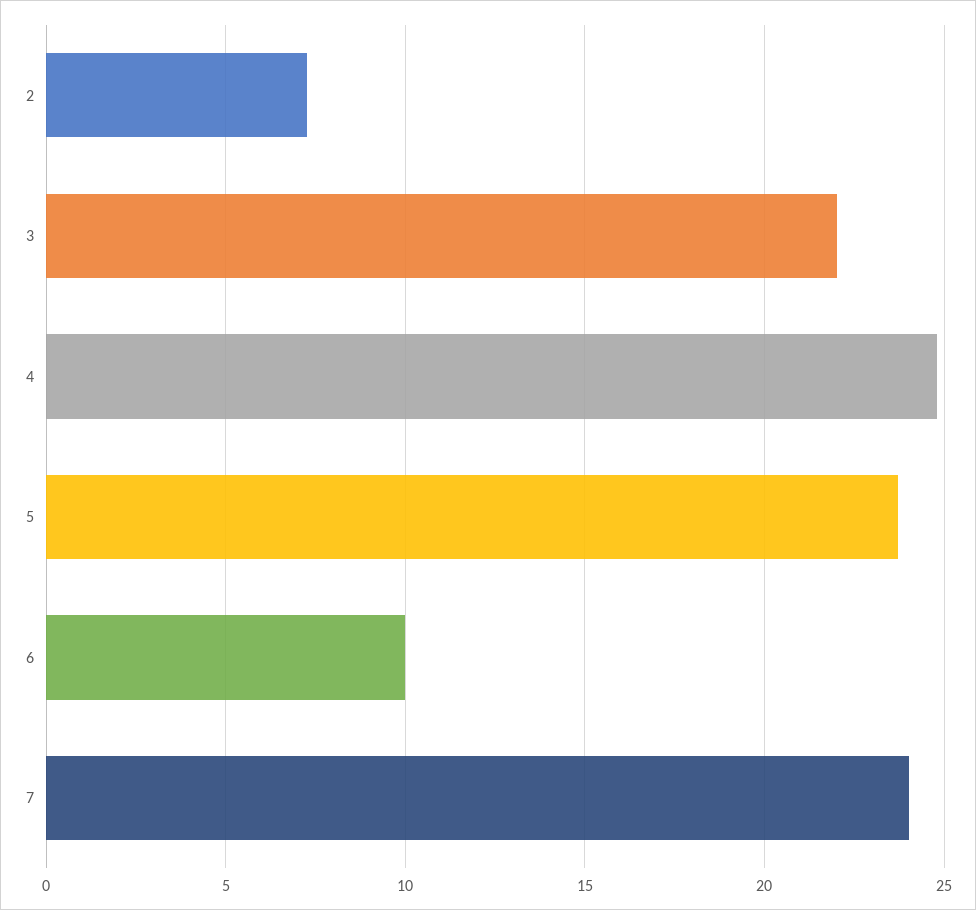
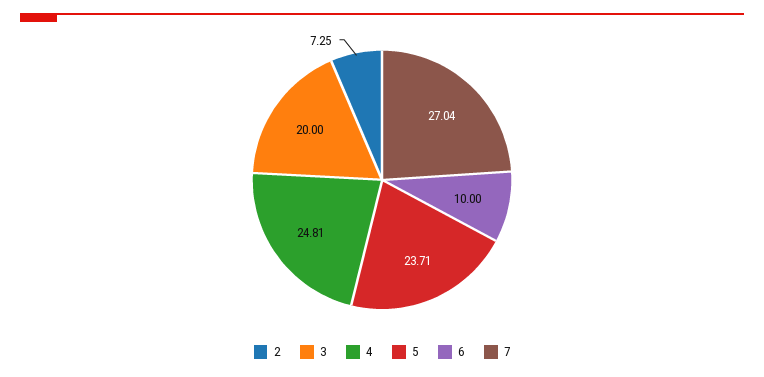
3: 22 -> 20
7: 24 -> 27.04

